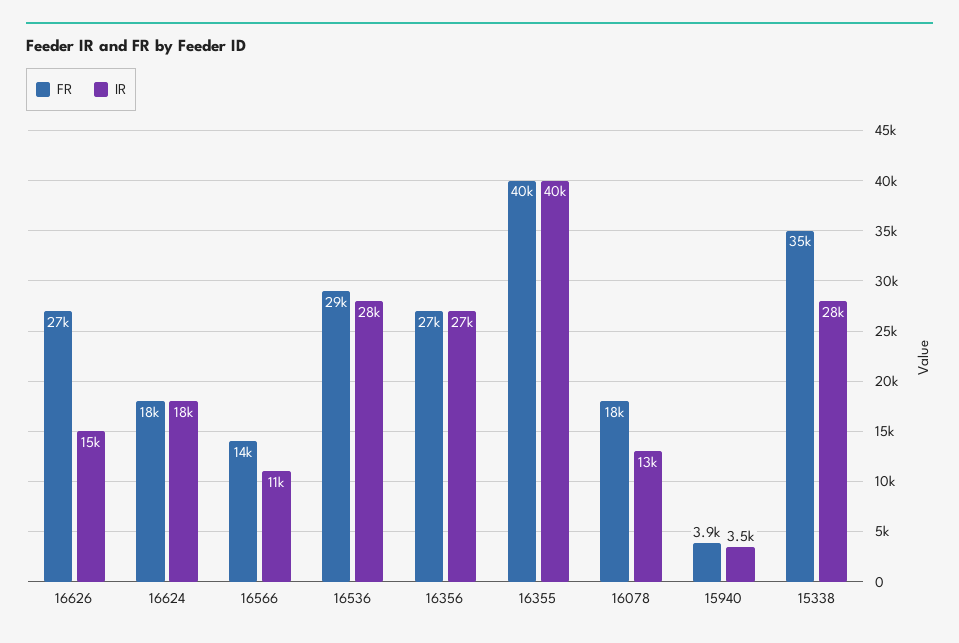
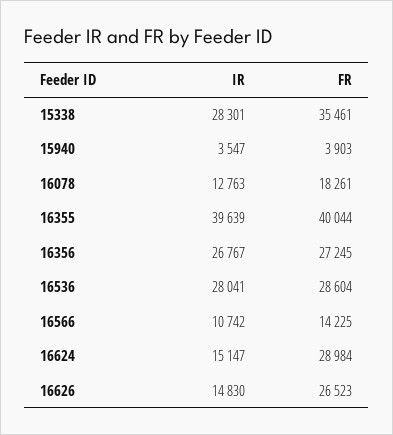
FR, 16624: 18000 -> 28984
IR, 16624: 18000 -> 15147

